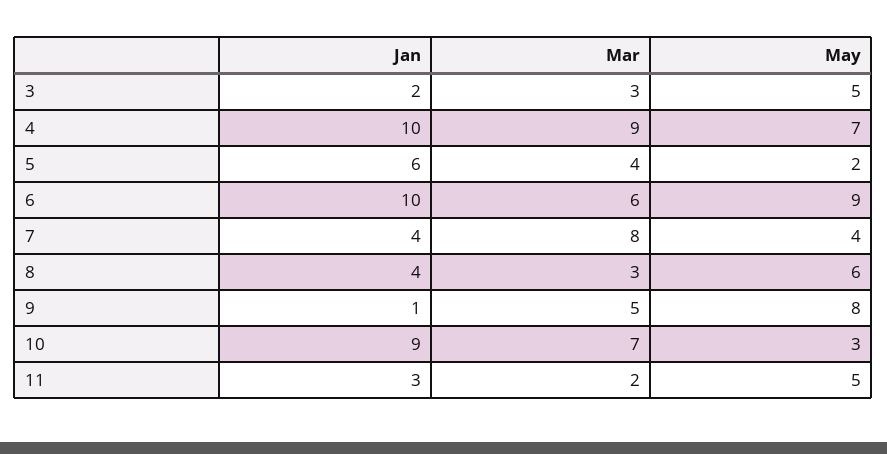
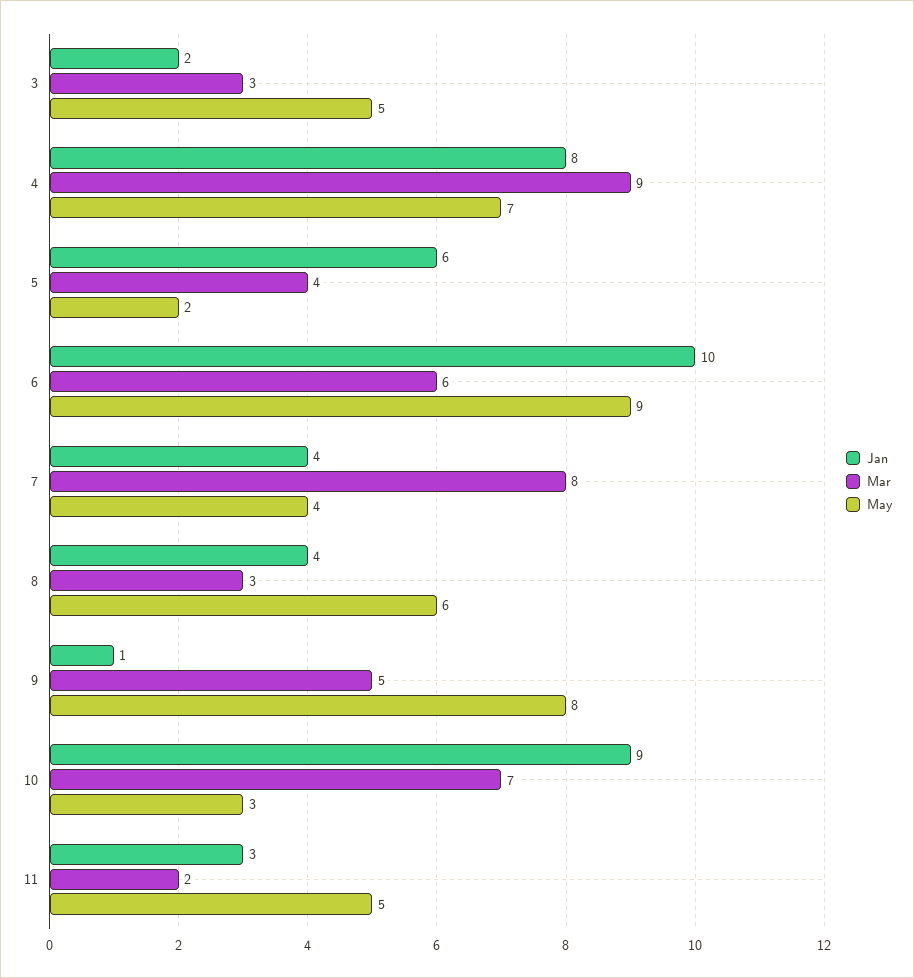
Jan, 4: 10 -> 8

